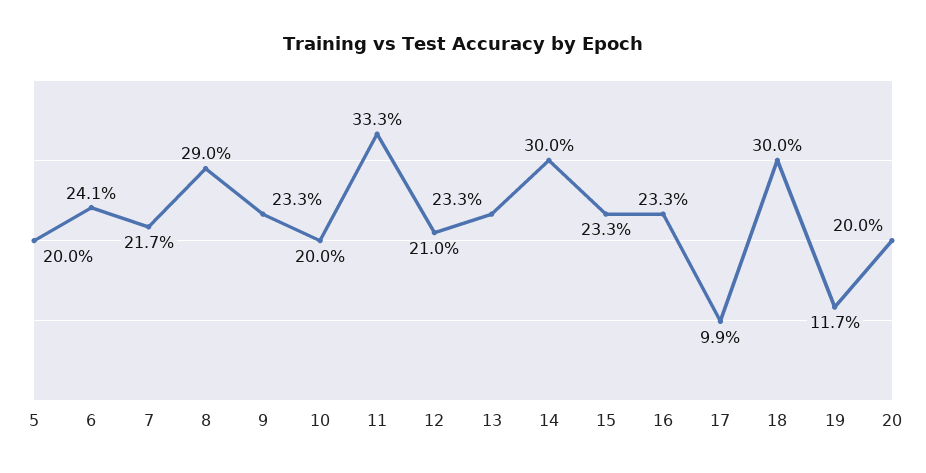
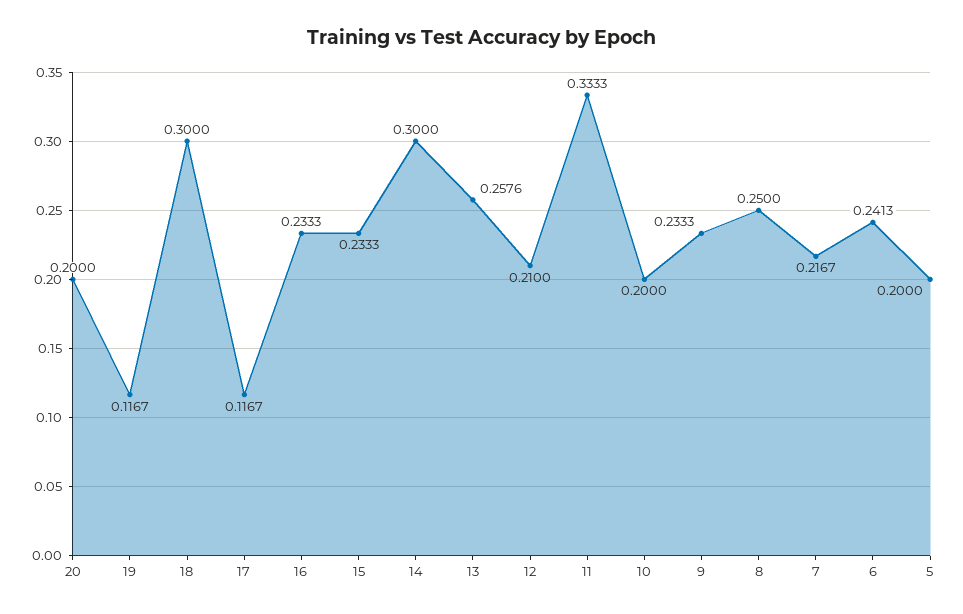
8: 0.29 -> 0.25
13: 0.233 -> 0.2576
17: 0.099 -> 0.1167

